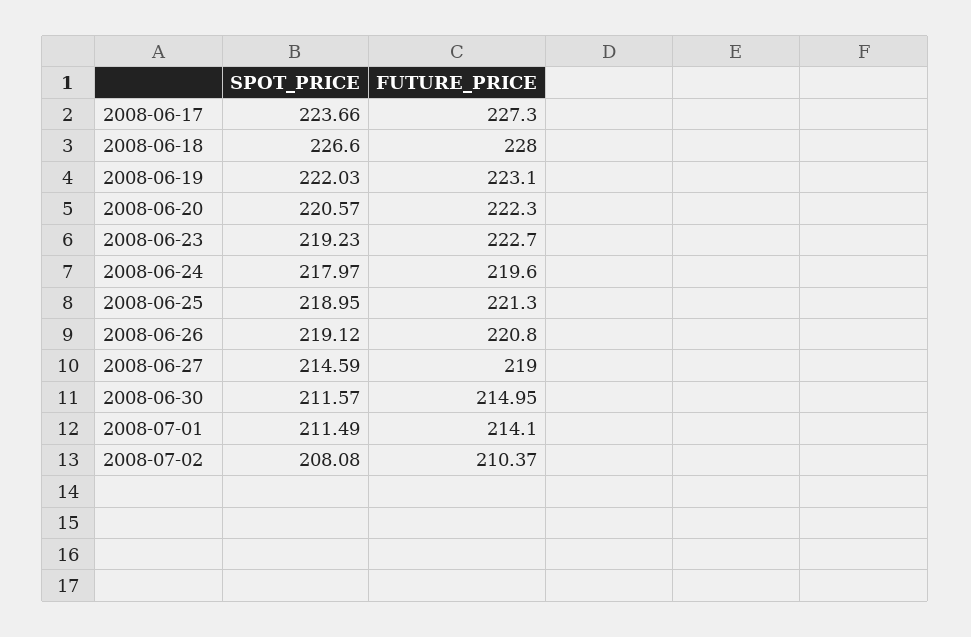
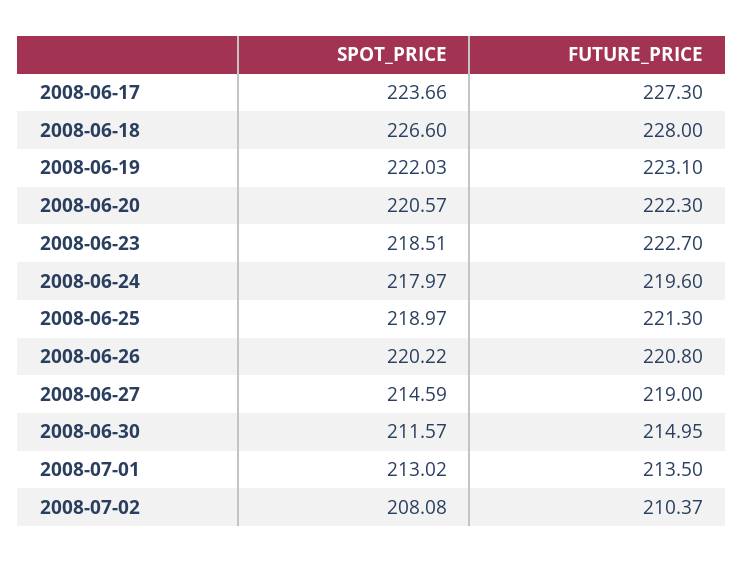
SPOT_PRICE, 2008-06-23: 219.23 -> 218.51
SPOT_PRICE, 2008-06-25: 218.95 -> 218.97
SPOT_PRICE, 2008-06-26: 219.12 -> 220.22
SPOT_PRICE, 2008-07-01: 211.49 -> 213.02
FUTURE_PRICE, 2008-07-01: 214.1 -> 213.5

